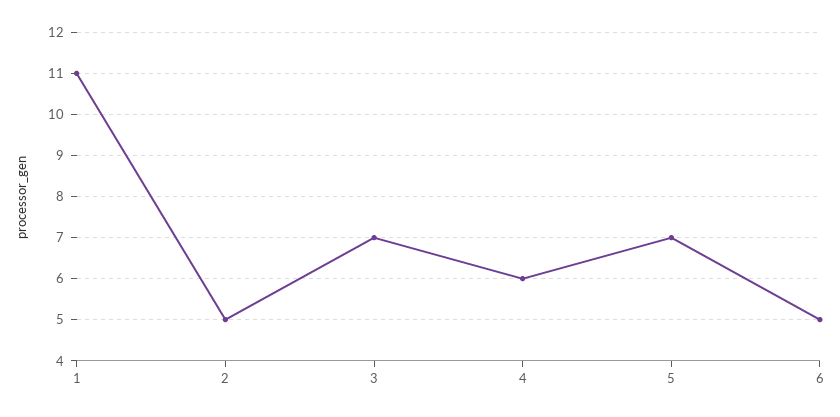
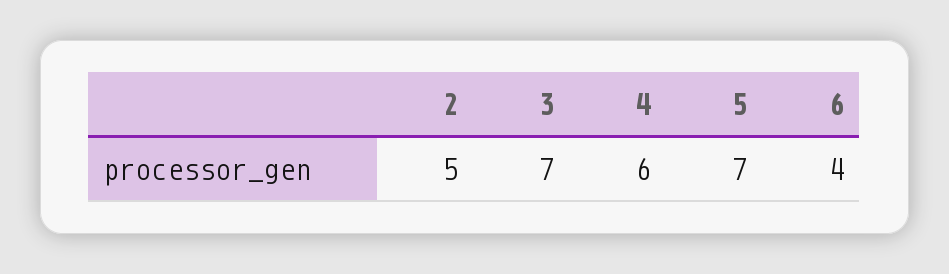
1: 11 -> none
6: 5 -> 4

